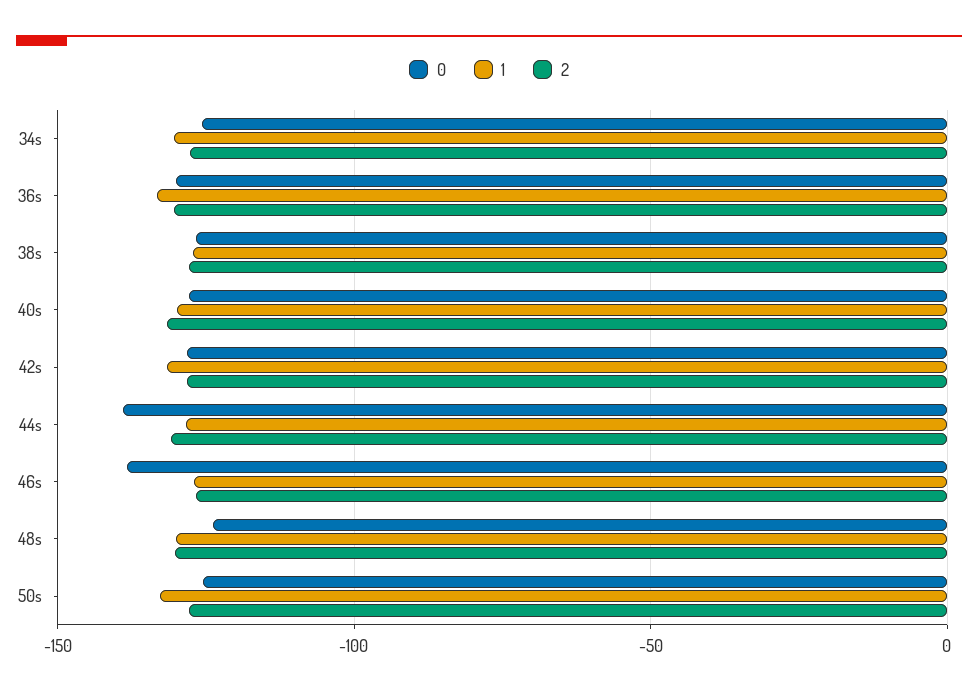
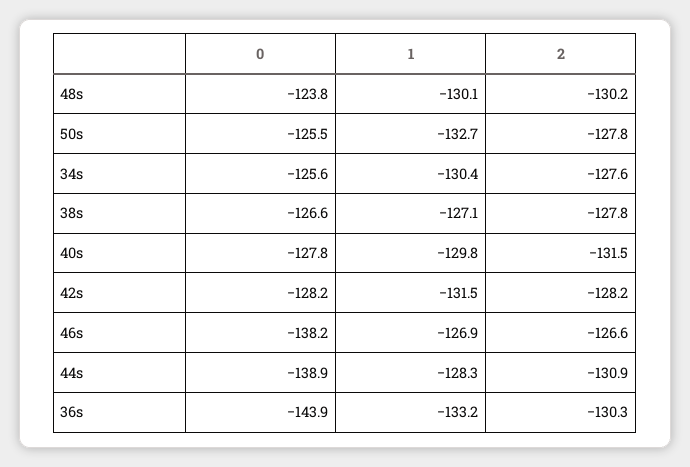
0, 36s: -130 -> -143.9

